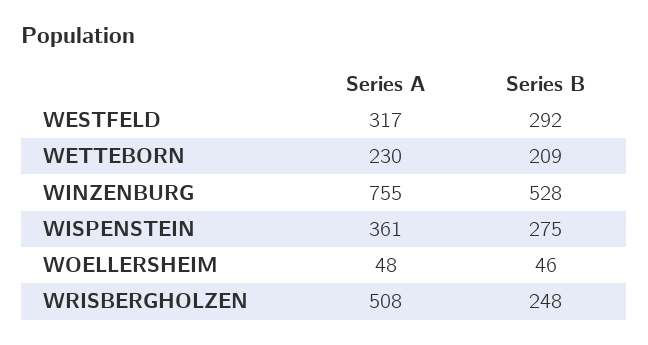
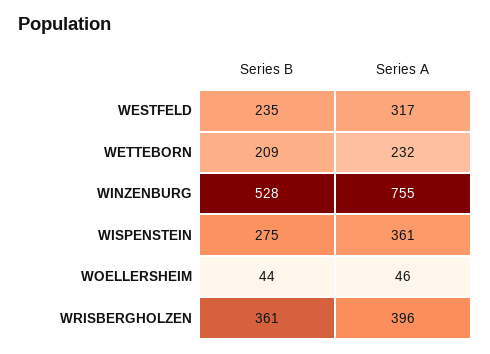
Series B, WESTFELD: 292 -> 235
Series A, WETTEBORN: 230 -> 232
Series A, WOELLERSHEIM: 48 -> 46
Series B, WOELLERSHEIM: 46 -> 44
Series A, WRISBERGHOLZEN: 508 -> 396
Series B, WRISBERGHOLZEN: 248 -> 361

